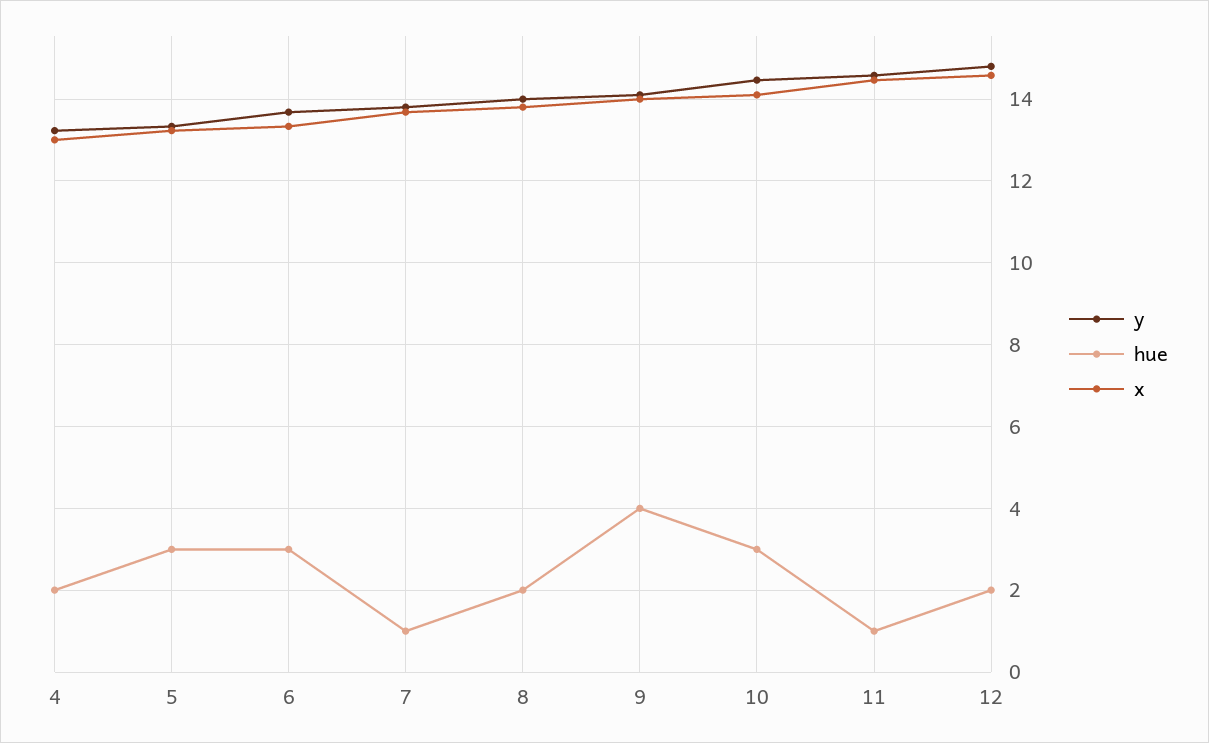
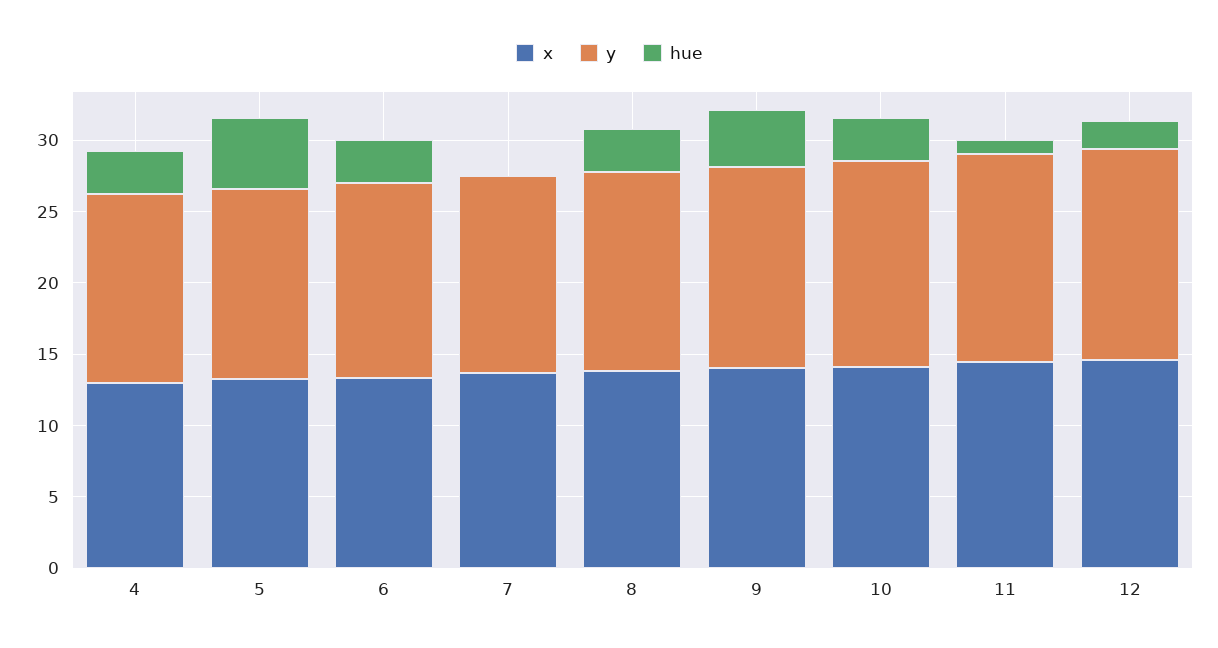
hue, 4: 2 -> 3
hue, 5: 3 -> 5
hue, 7: 1 -> 0
hue, 8: 2 -> 3

